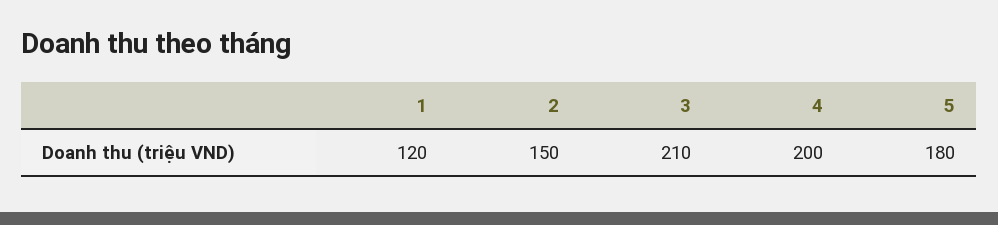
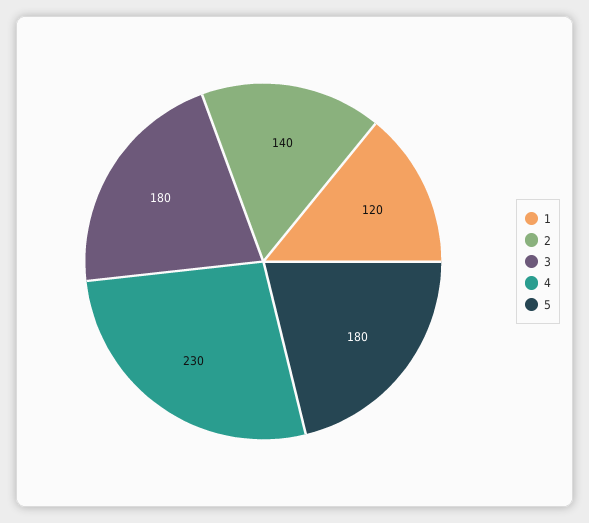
2: 150 -> 140
3: 210 -> 180
4: 200 -> 230

